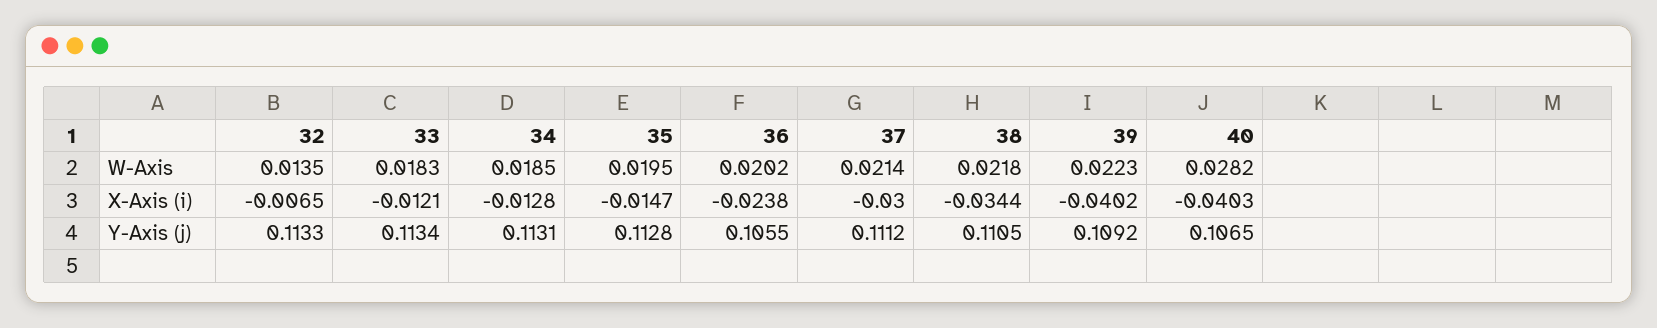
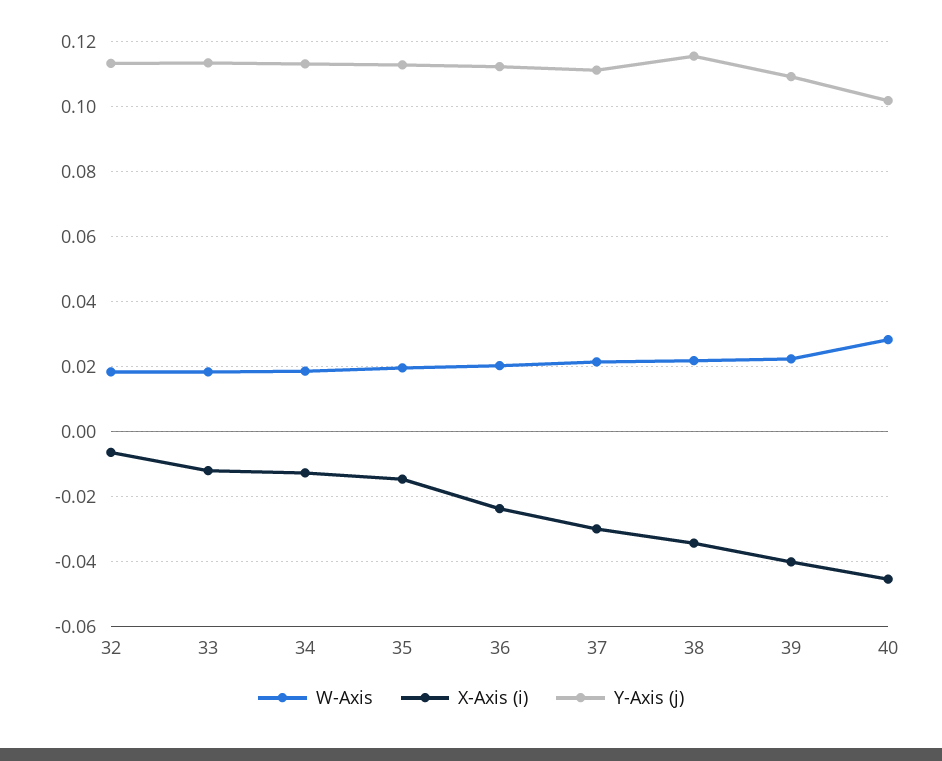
W-Axis, 32: 0.0135 -> 0.018
X-Axis (i), 40: -0.0403 -> -0.046
Y-Axis (j), 36: 0.1055 -> 0.112
Y-Axis (j), 38: 0.1105 -> 0.116
Y-Axis (j), 40: 0.1065 -> 0.102

